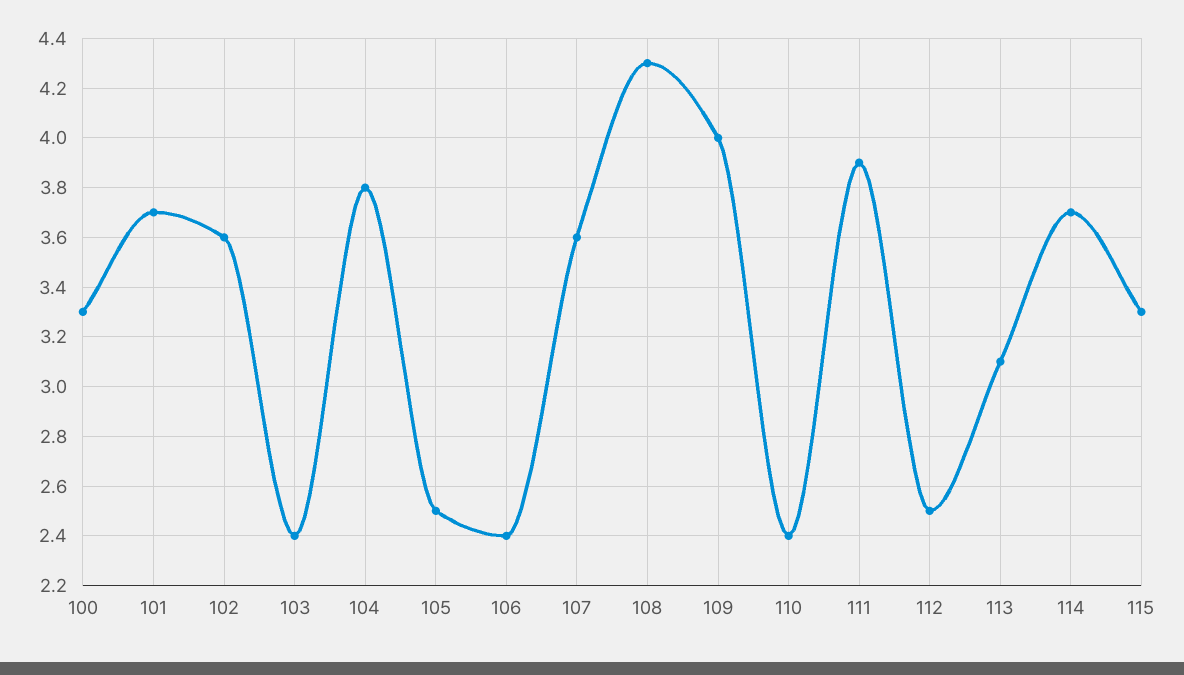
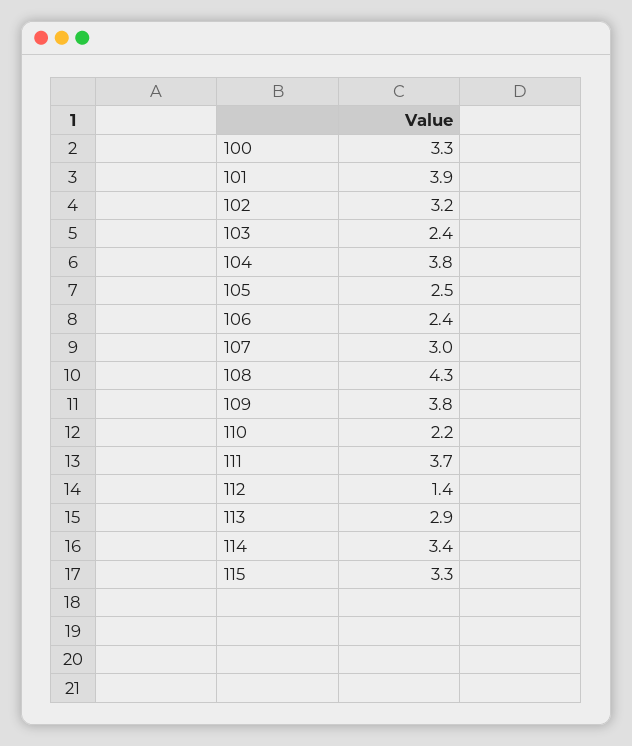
101: 3.7 -> 3.9
102: 3.6 -> 3.2
107: 3.6 -> 3
109: 4 -> 3.8
110: 2.4 -> 2.2
111: 3.9 -> 3.7
112: 2.5 -> 1.4
113: 3.1 -> 2.9
114: 3.7 -> 3.4

